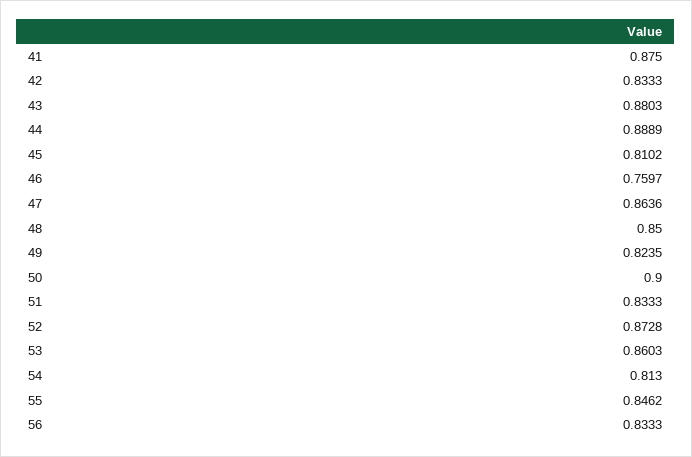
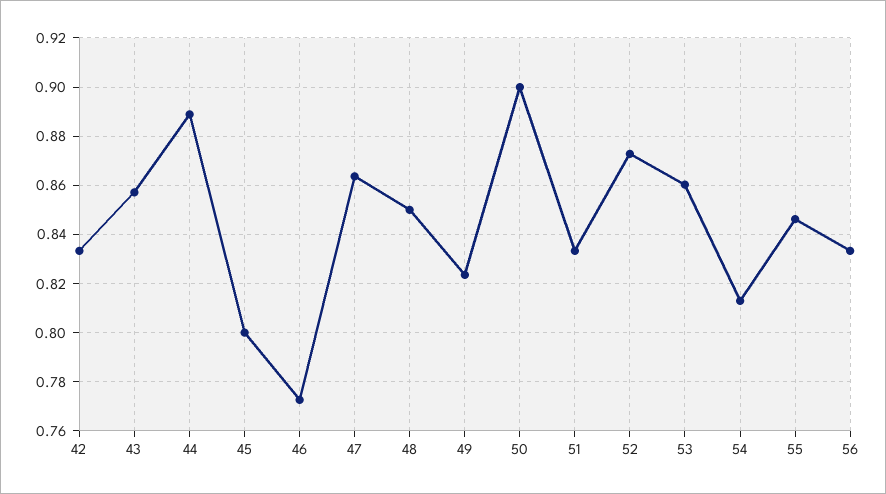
41: 0.875 -> none
43: 0.8803 -> 0.8575
45: 0.8102 -> 0.8
46: 0.7597 -> 0.7725

